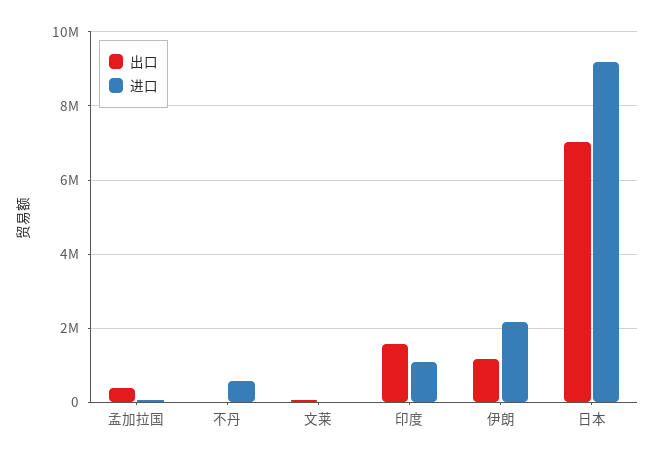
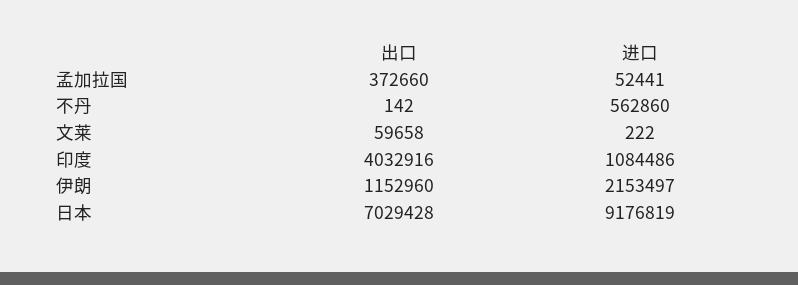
出口, 印度: 1600000 -> 4032916

